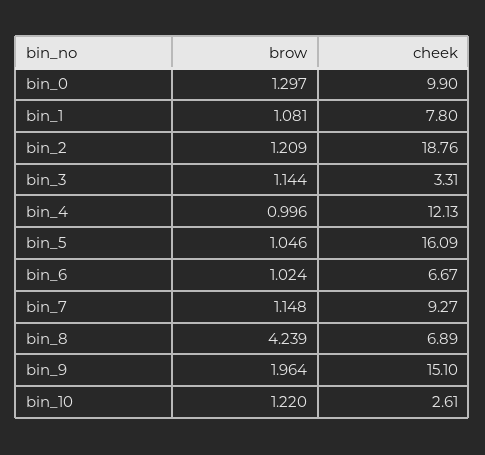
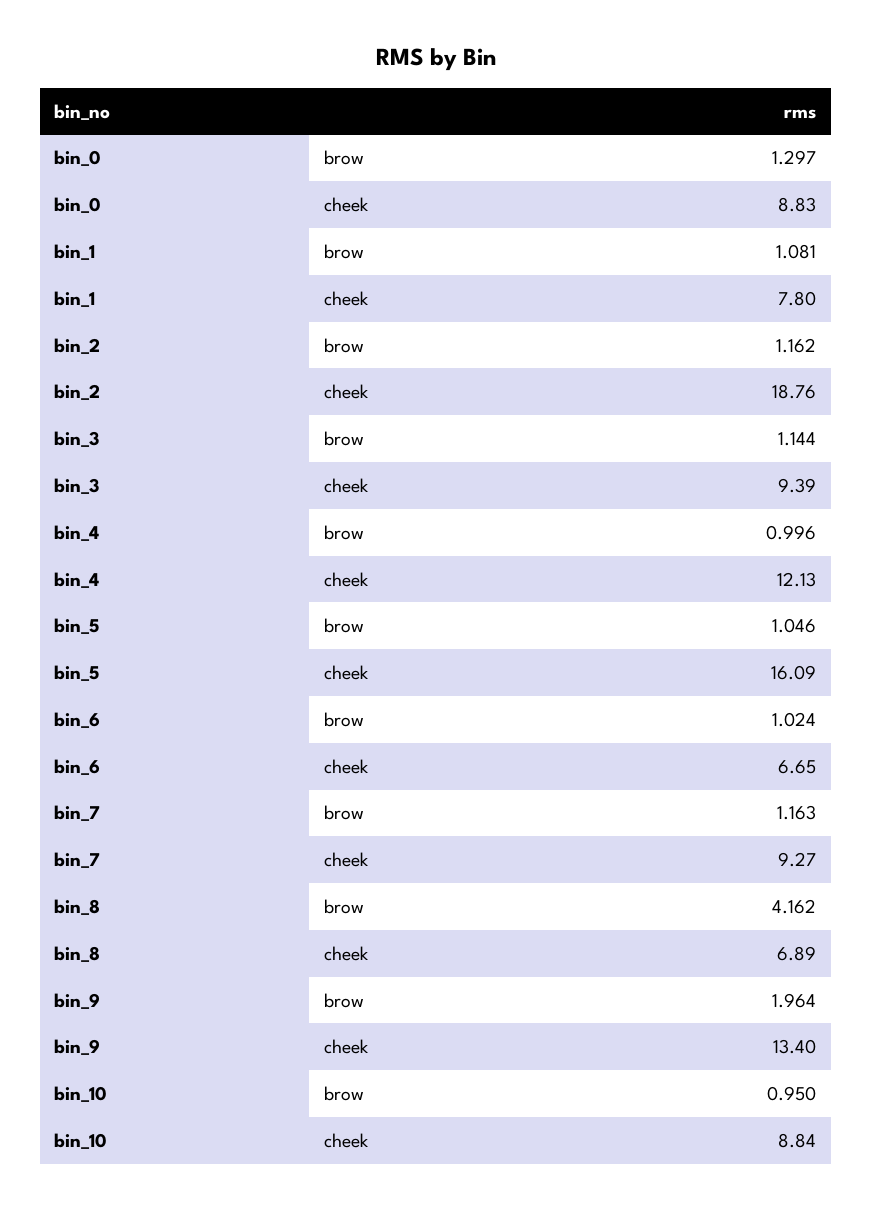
cheek, bin_0: 9.9 -> 8.83
brow, bin_2: 1.209 -> 1.162
cheek, bin_3: 3.31 -> 9.39
cheek, bin_6: 6.67 -> 6.65
brow, bin_7: 1.148 -> 1.163
brow, bin_8: 4.239 -> 4.162
cheek, bin_9: 15.1 -> 13.4
brow, bin_10: 1.22 -> 0.95
cheek, bin_10: 2.61 -> 8.84

